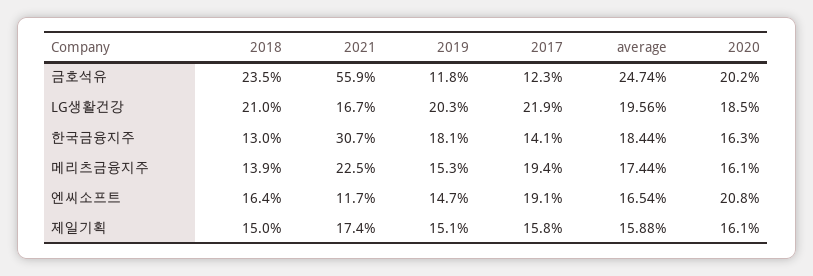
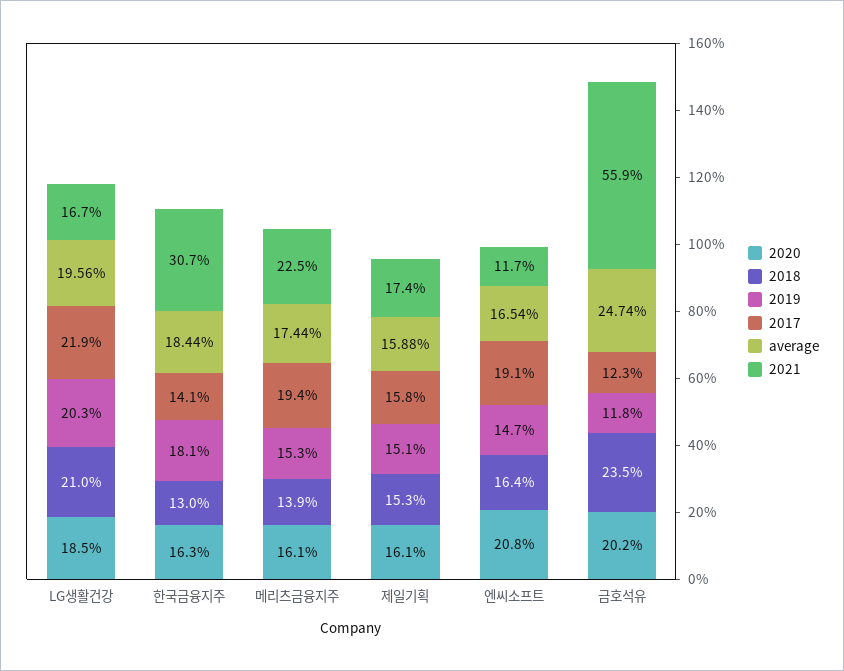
2018, 제일기획: 15 -> 15.3

